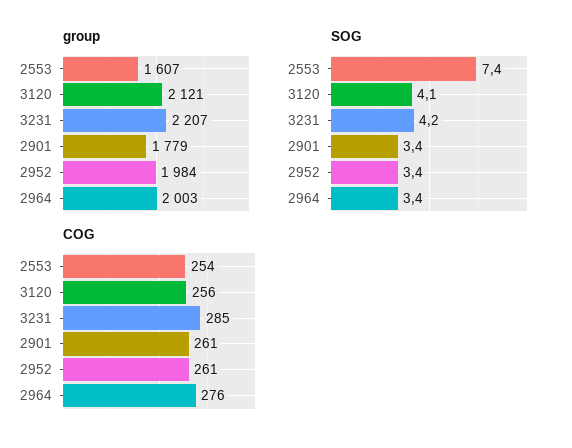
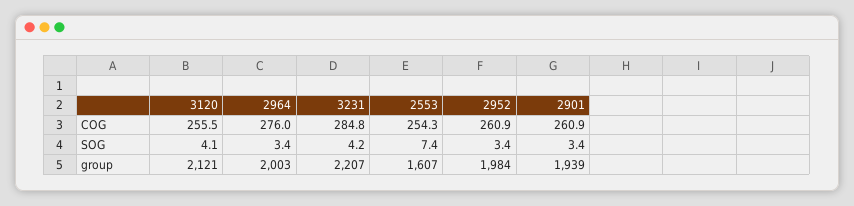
group, 2901: 1779 -> 1939

